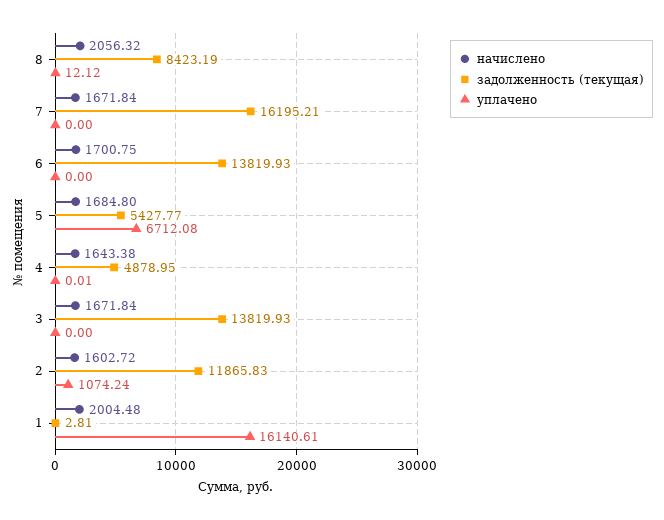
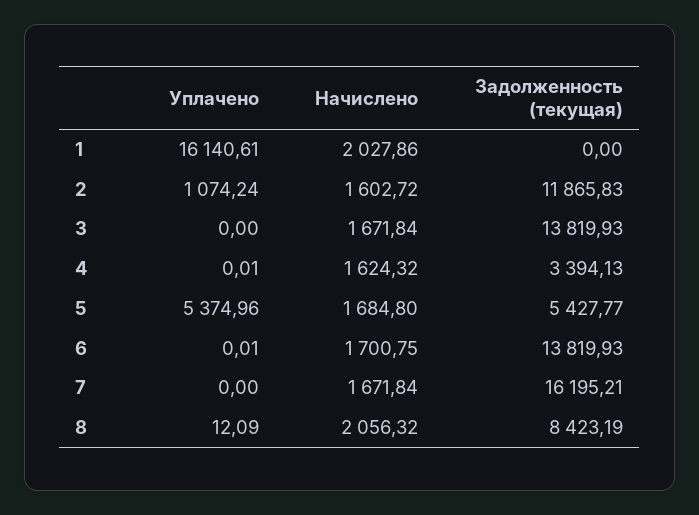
уплачено, 8: 12.12 -> 12.09
уплачено, 6: 0 -> 0.01
уплачено, 5: 6712.08 -> 5374.96
начислено, 4: 1643.38 -> 1624.32
задолженность (текущая), 4: 4878.95 -> 3394.13
начислено, 1: 2004.48 -> 2027.86
задолженность (текущая), 1: 2.81 -> 0

